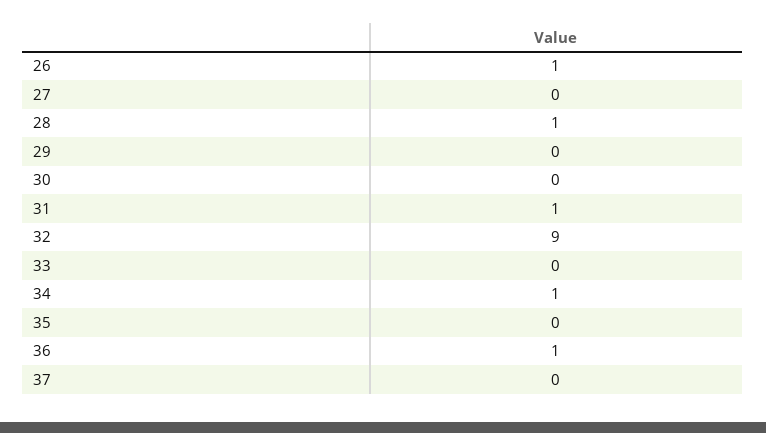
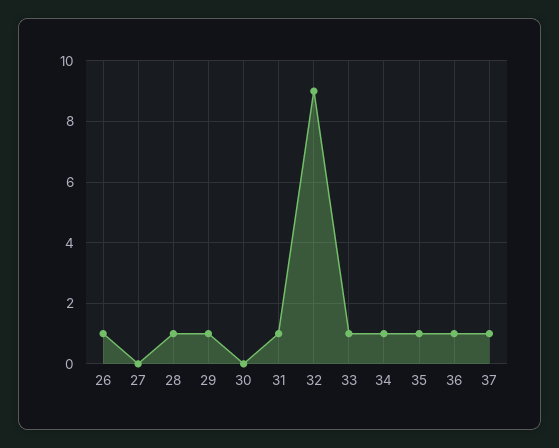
29: 0 -> 1
33: 0 -> 1
35: 0 -> 1
37: 0 -> 1

